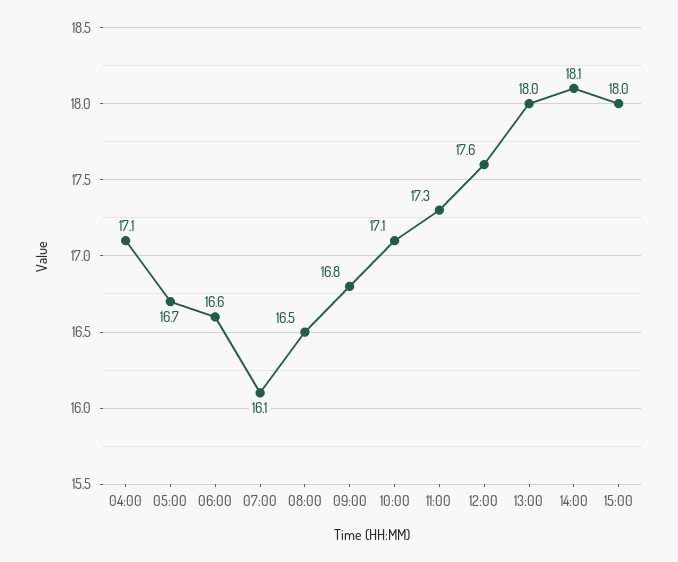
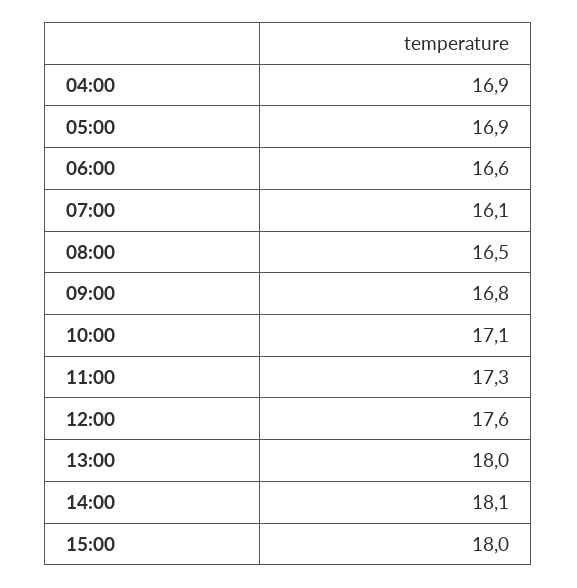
04:00: 17.1 -> 16.9
05:00: 16.7 -> 16.9

